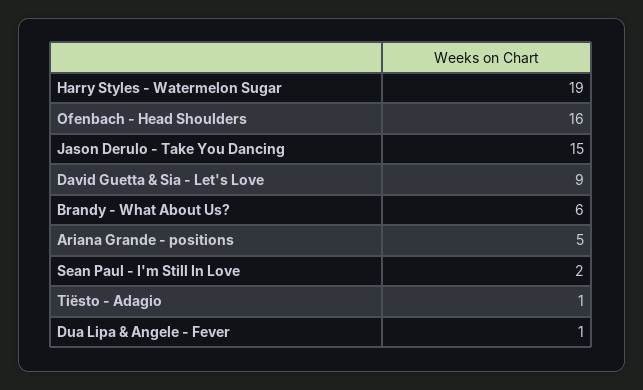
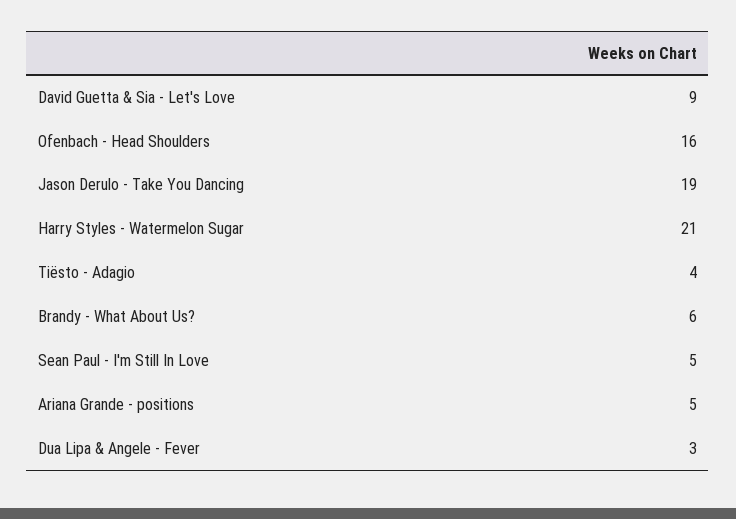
Harry Styles - Watermelon Sugar: 19 -> 21
Jason Derulo - Take You Dancing: 15 -> 19
Sean Paul - I'm Still In Love: 2 -> 5
Tiësto - Adagio: 1 -> 4
Dua Lipa & Angele - Fever: 1 -> 3

